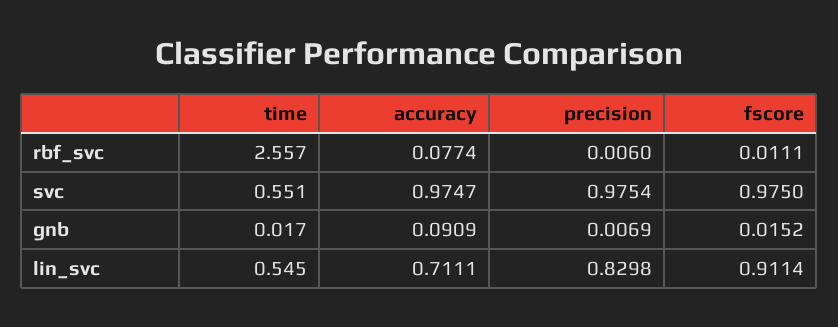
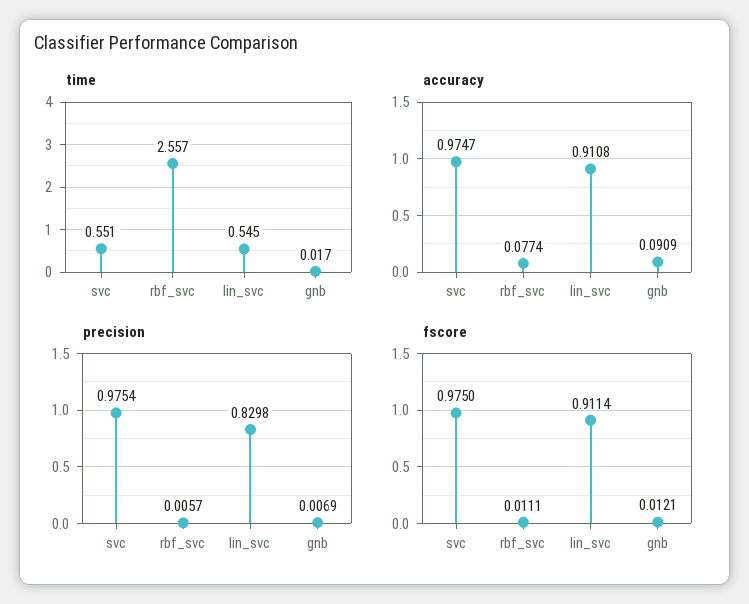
precision, rbf_svc: 0.006 -> 0.0057
fscore, gnb: 0.0152 -> 0.0121
accuracy, lin_svc: 0.7111 -> 0.9108

